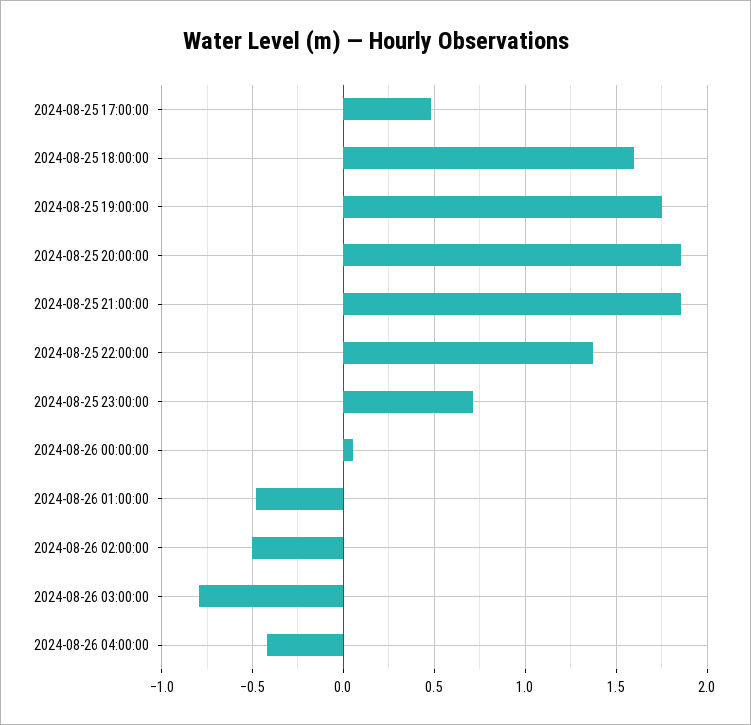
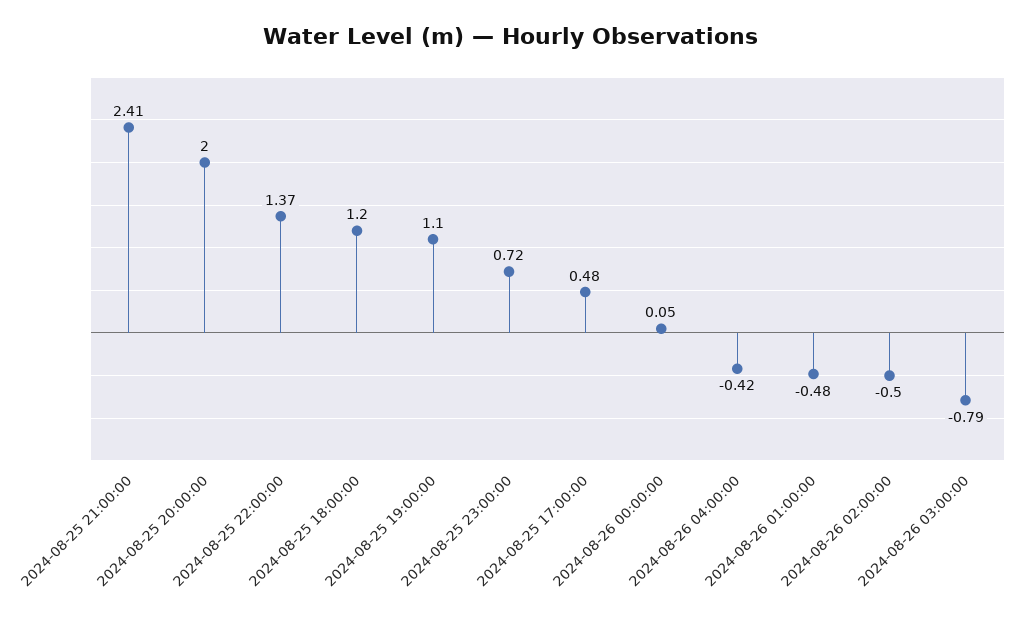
2024-08-25 18:00:00: 1.6 -> 1.2
2024-08-25 19:00:00: 1.75 -> 1.1
2024-08-25 20:00:00: 1.85 -> 2
2024-08-25 21:00:00: 1.85 -> 2.41

